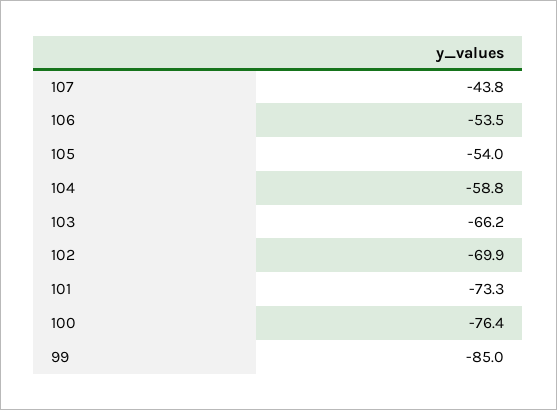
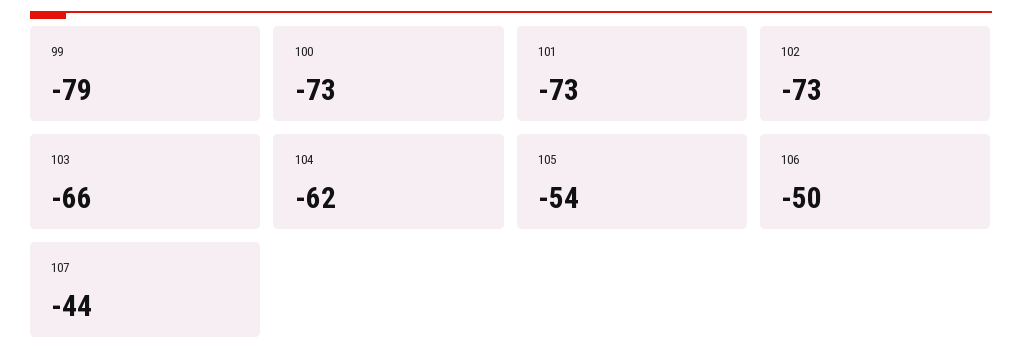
106: -53.5 -> -50
104: -58.8 -> -62
102: -69.9 -> -73
100: -76.4 -> -73
99: -85 -> -79

